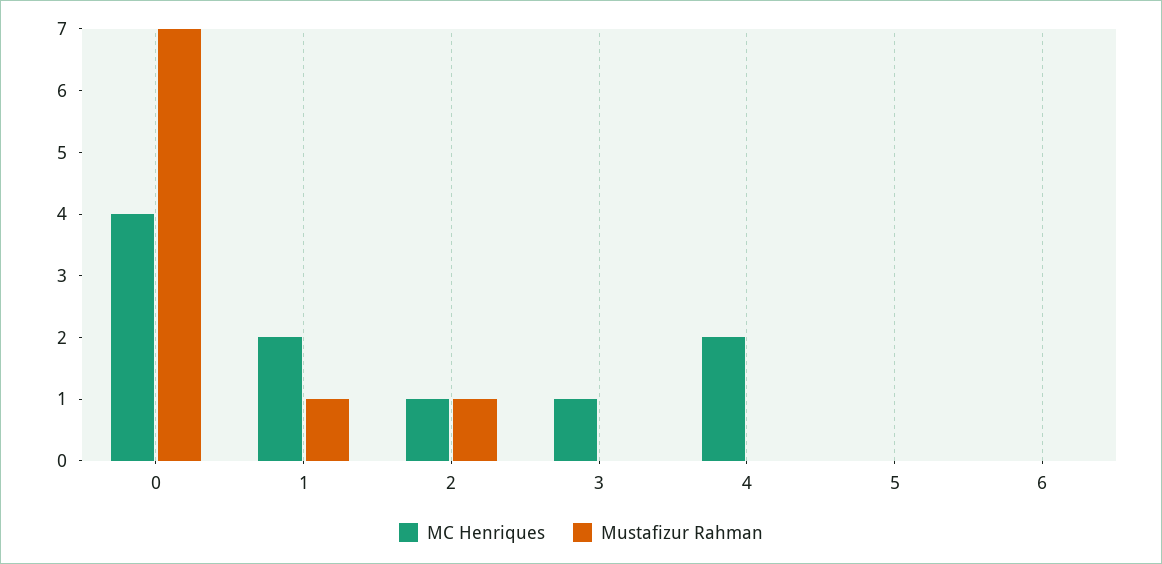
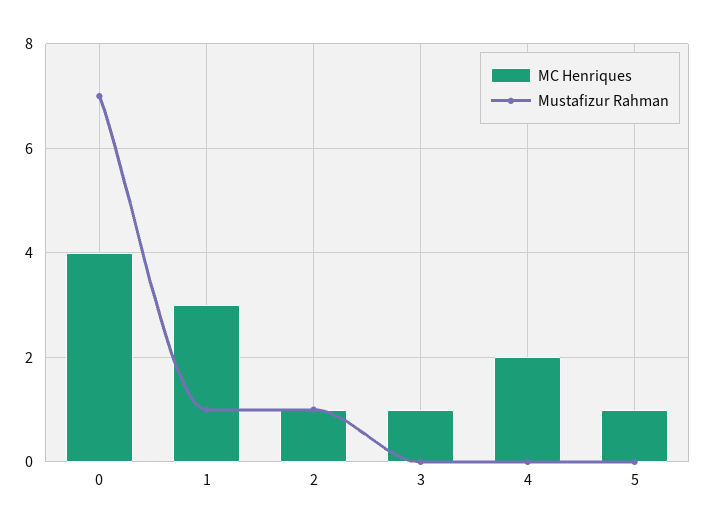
MC Henriques, 1: 2 -> 3
MC Henriques, 5: 0 -> 1
MC Henriques, 6: 0 -> none
Mustafizur Rahman, 6: 0 -> none

